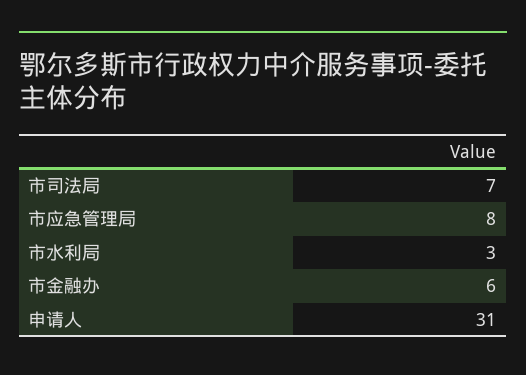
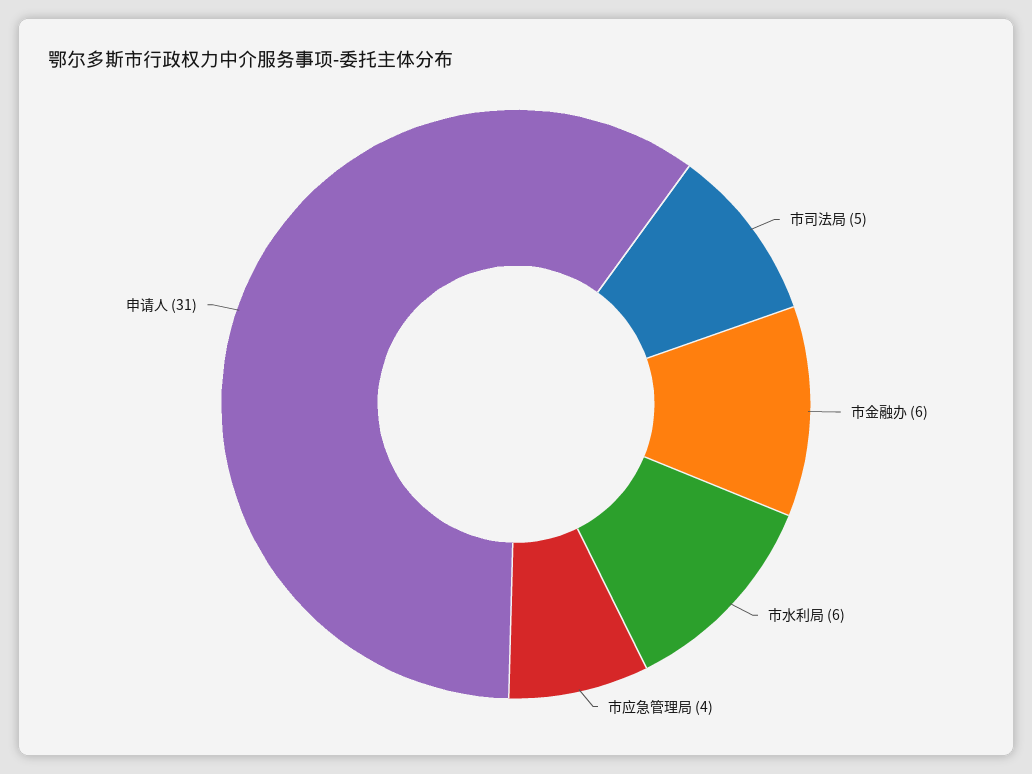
市司法局: 7 -> 5
市应急管理局: 8 -> 4
市水利局: 3 -> 6

